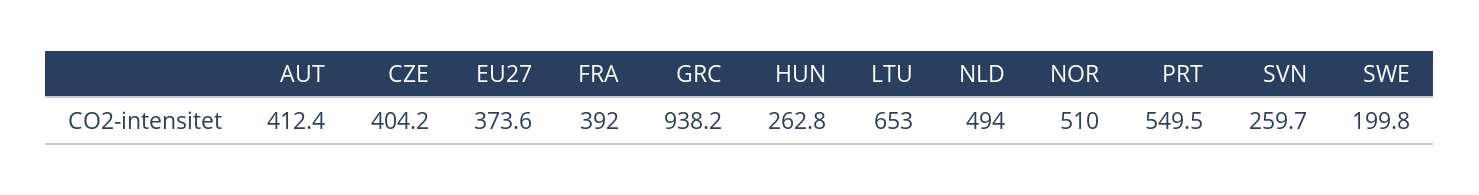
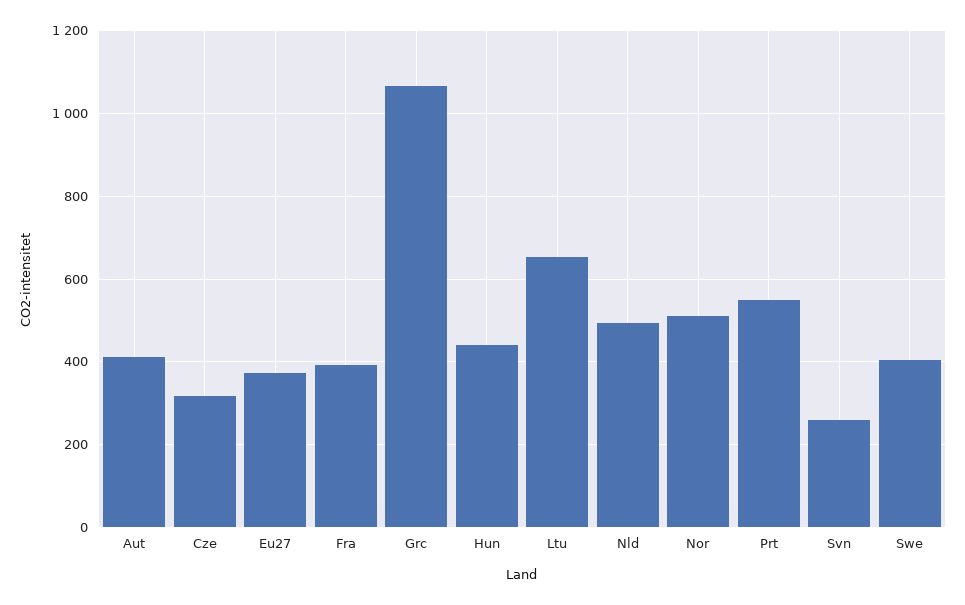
CZE: 404.2 -> 320
GRC: 938.2 -> 1060
HUN: 262.8 -> 440
SWE: 199.8 -> 400

